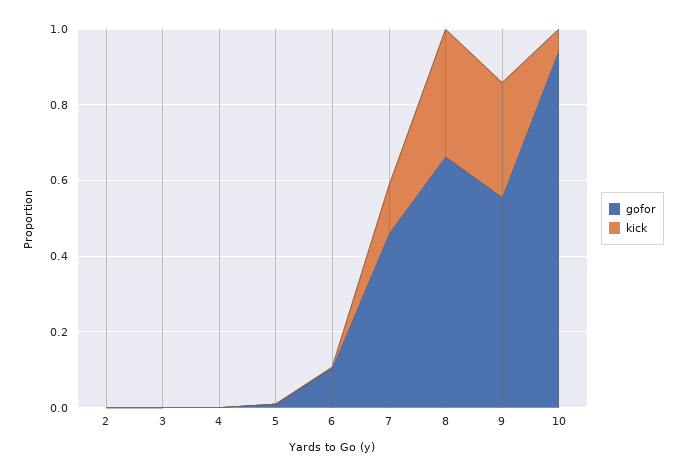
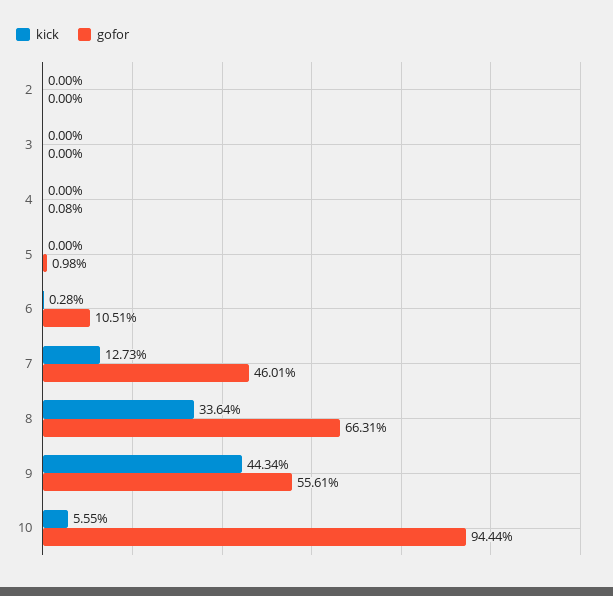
kick, 9: 0.3 -> 0.4434

